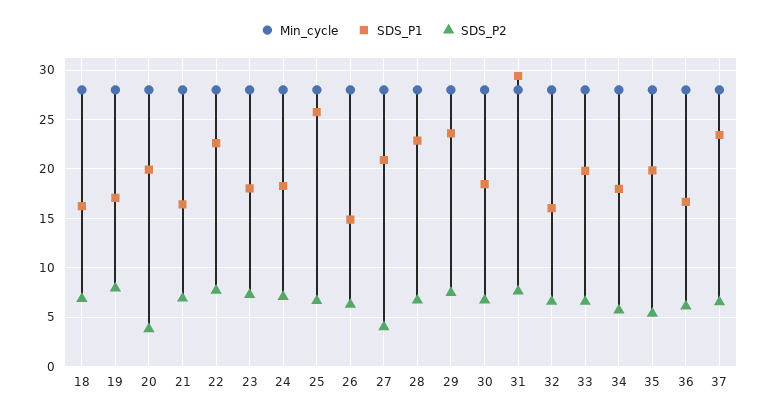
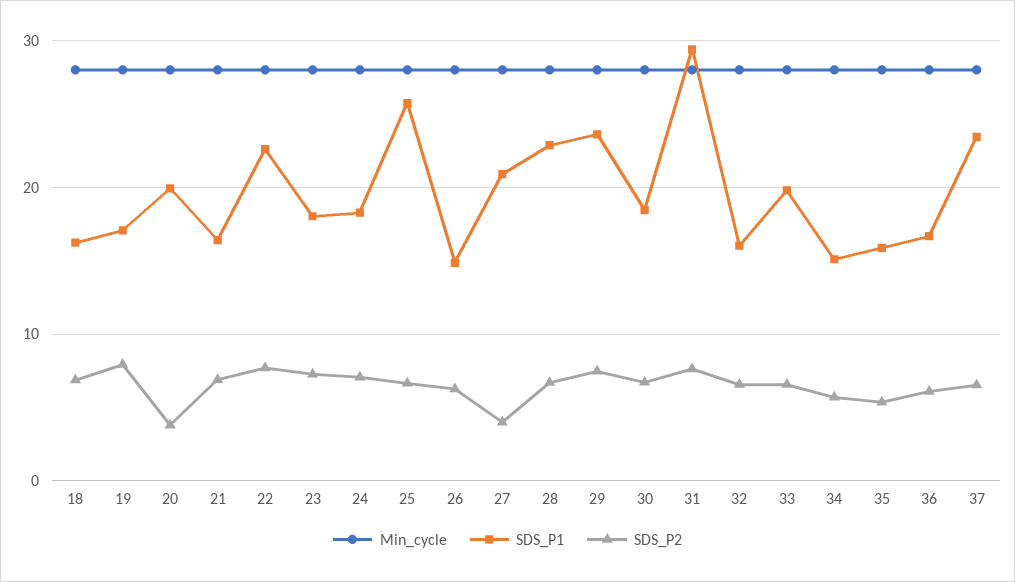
SDS_P1, 34: 18 -> 15
SDS_P1, 35: 20 -> 16

